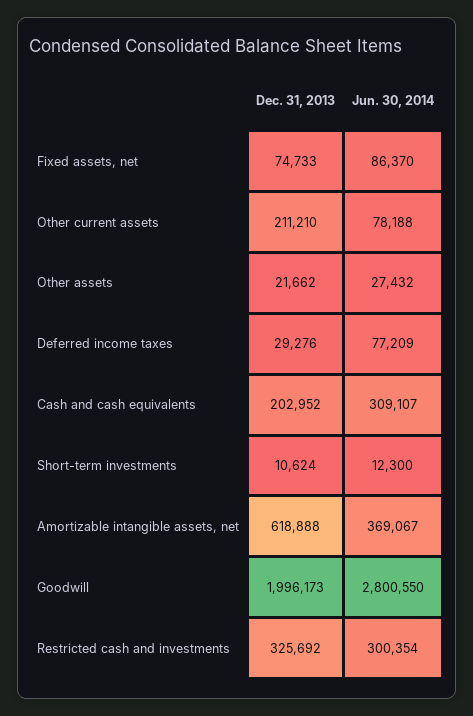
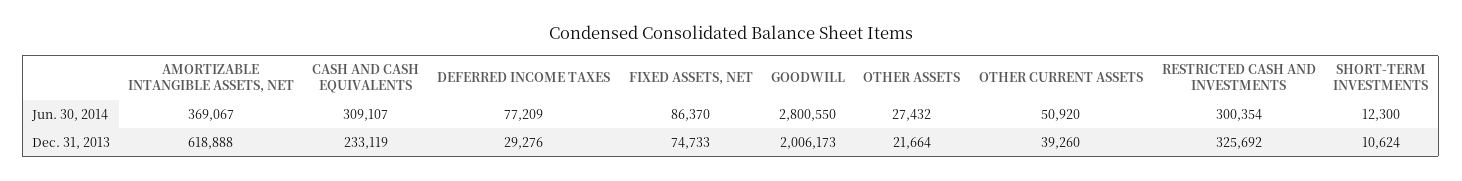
Dec. 31, 2013, Other current assets: 211210 -> 39260
Jun. 30, 2014, Other current assets: 78188 -> 50920
Dec. 31, 2013, Other assets: 21662 -> 21664
Dec. 31, 2013, Cash and cash equivalents: 202952 -> 233119
Dec. 31, 2013, Goodwill: 1996173 -> 2006173

